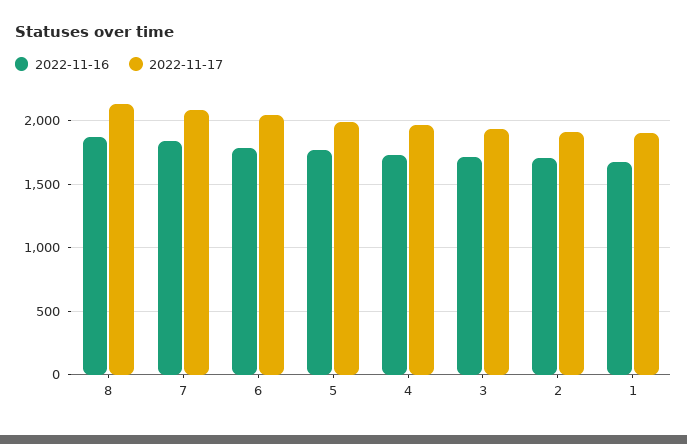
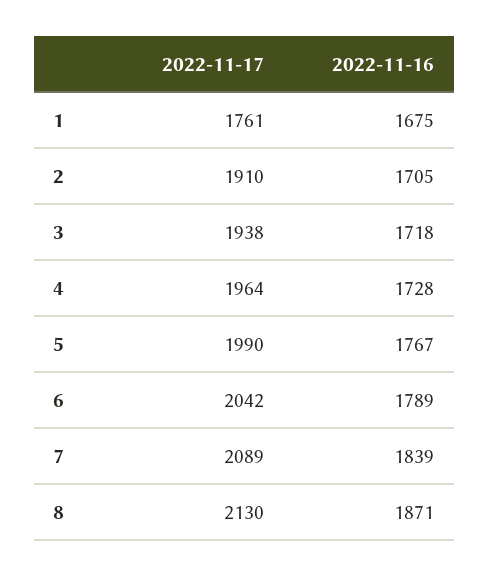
2022-11-17, 1: 1900 -> 1761

